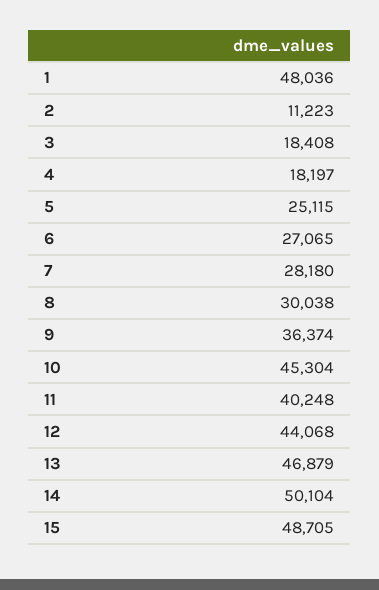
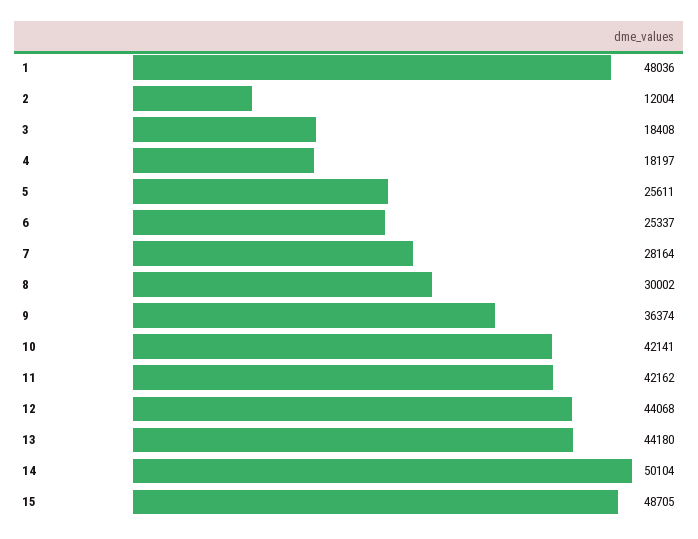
2: 11223 -> 12004
5: 25115 -> 25611
6: 27065 -> 25337
7: 28180 -> 28164
8: 30038 -> 30002
10: 45304 -> 42141
11: 40248 -> 42162
13: 46879 -> 44180

